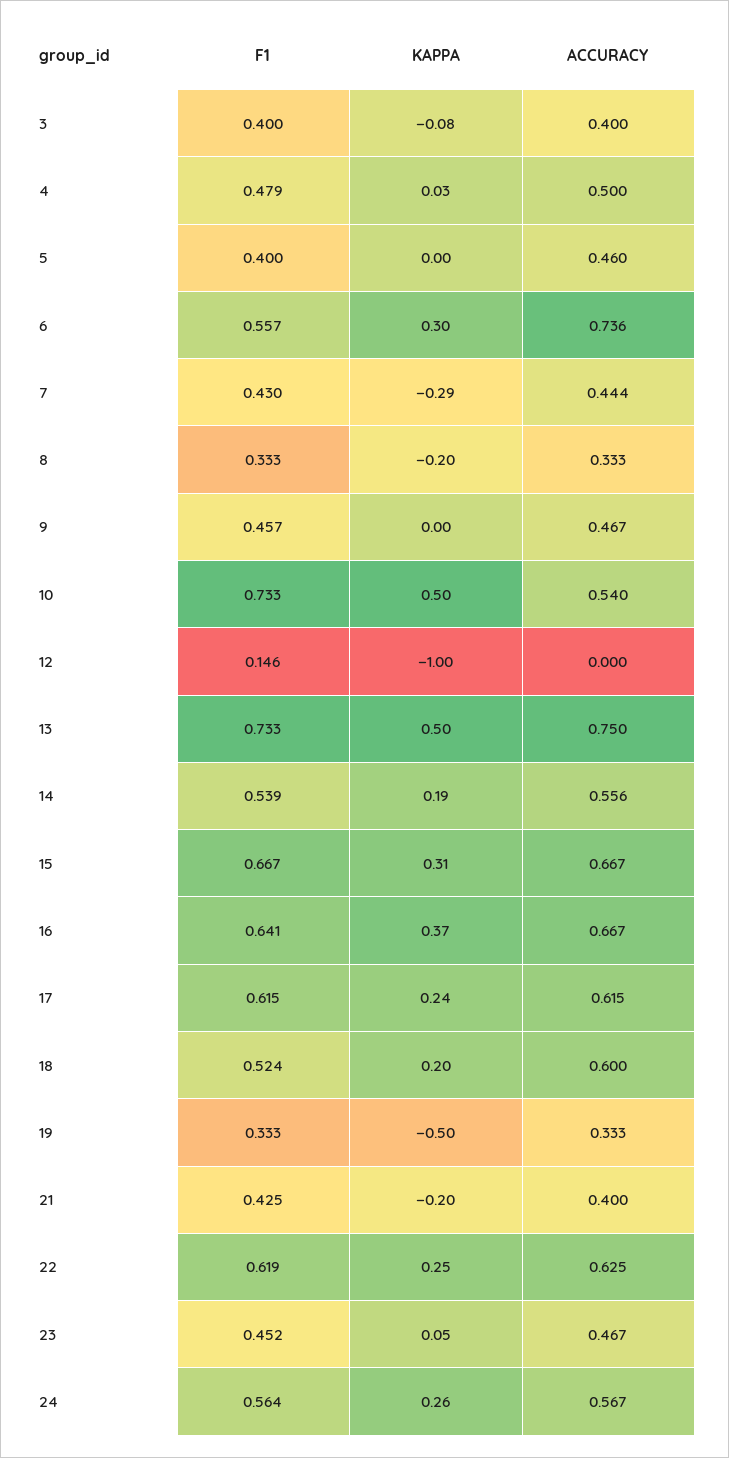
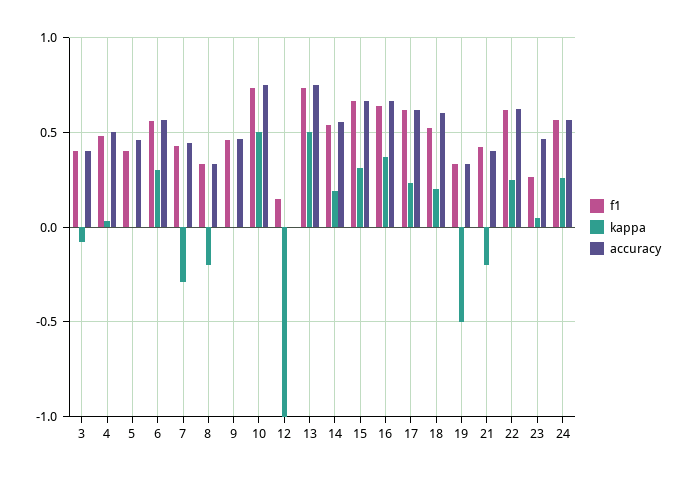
ACCURACY, 6: 0.736 -> 0.55
ACCURACY, 10: 0.54 -> 0.75
F1, 23: 0.452 -> 0.25

